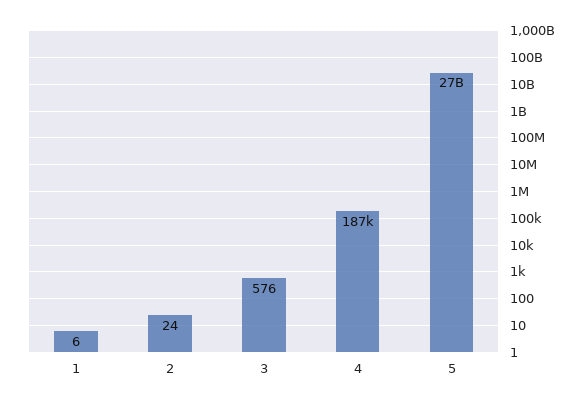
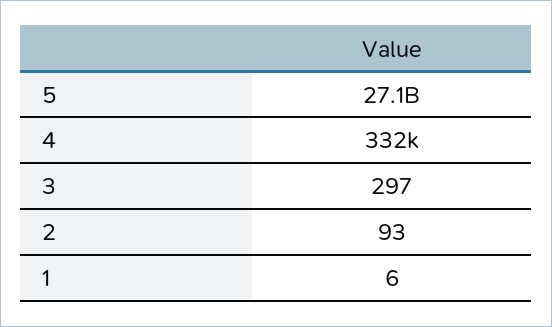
2: 24 -> 93
3: 576 -> 297
4: 187000 -> 332000

